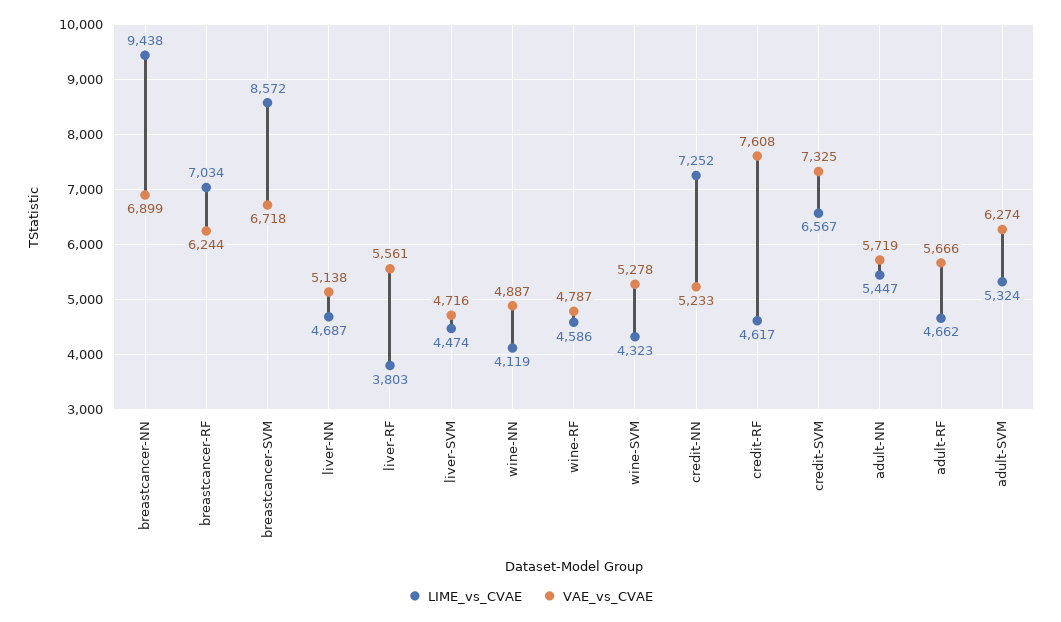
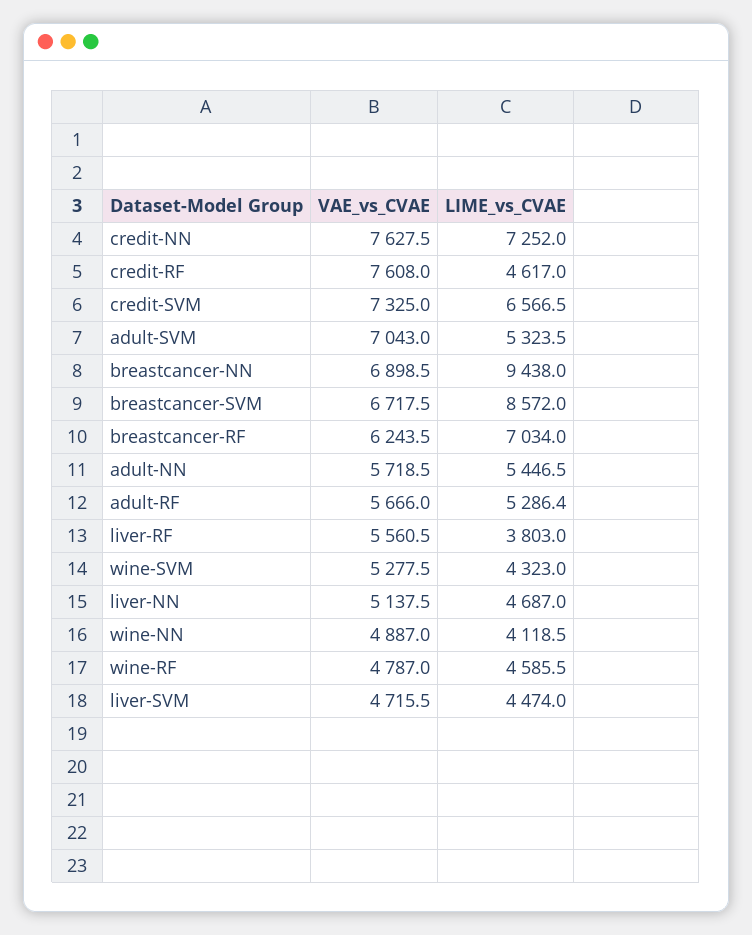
VAE_vs_CVAE, credit-NN: 5233 -> 7627.5
LIME_vs_CVAE, adult-RF: 4662 -> 5286.4
VAE_vs_CVAE, adult-SVM: 6274 -> 7043

